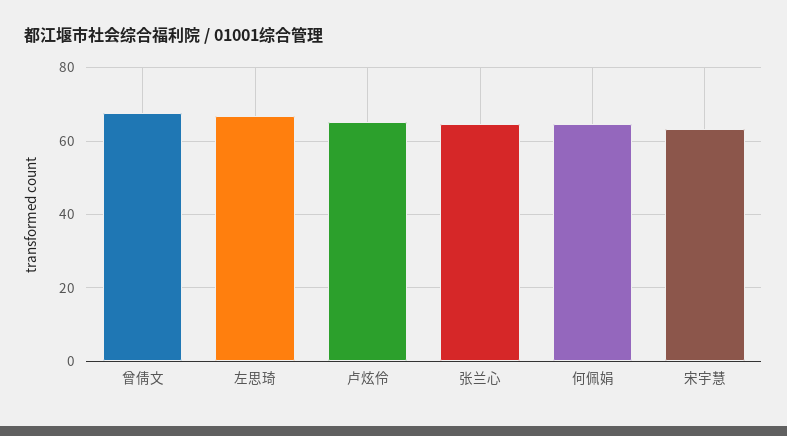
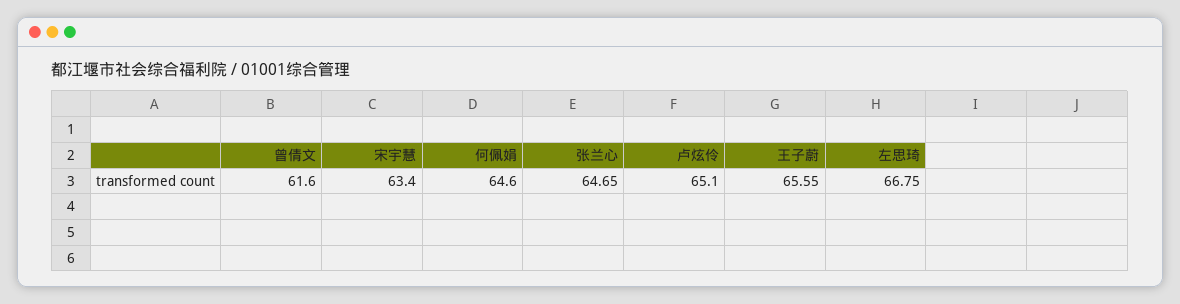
曾倩文: 68 -> 61.6
王子蔚: none -> 65.55

